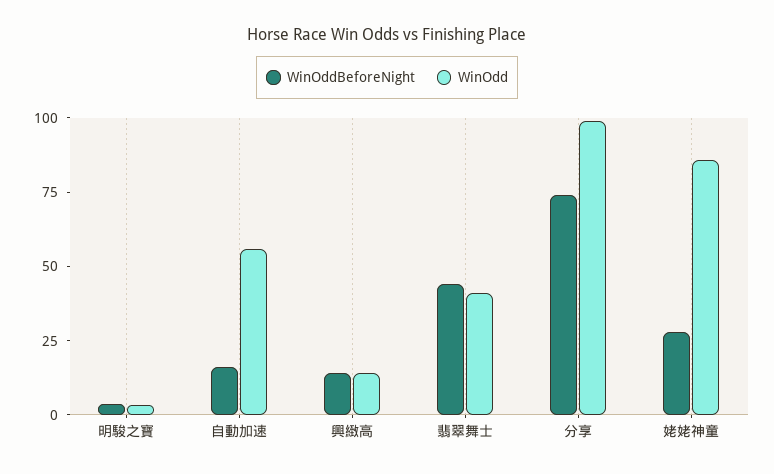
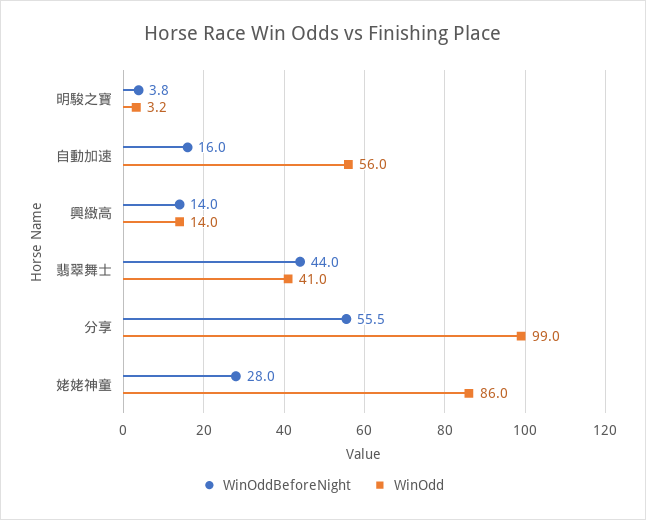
WinOddBeforeNight, 分享: 75 -> 55.5

